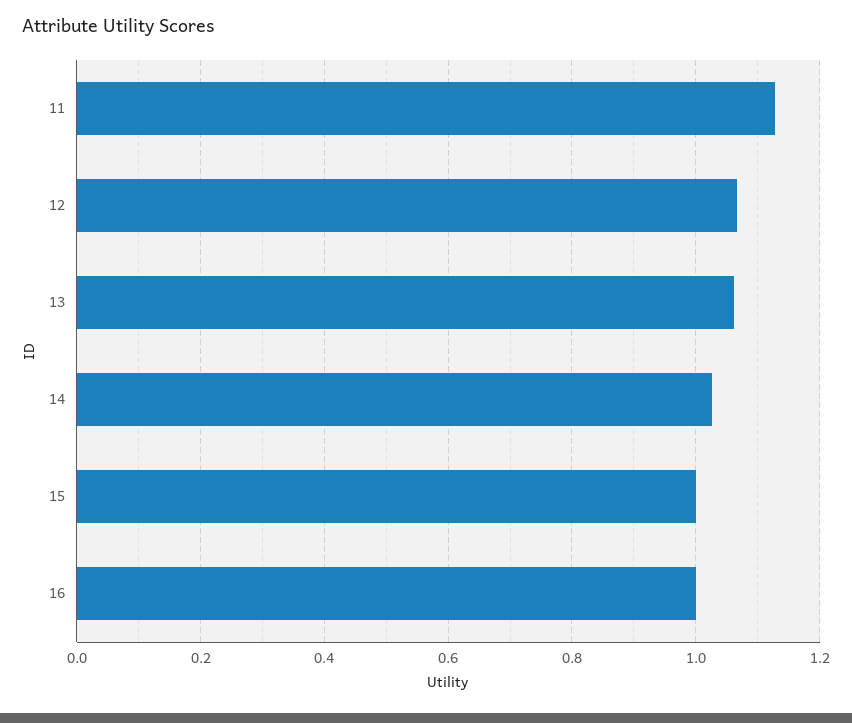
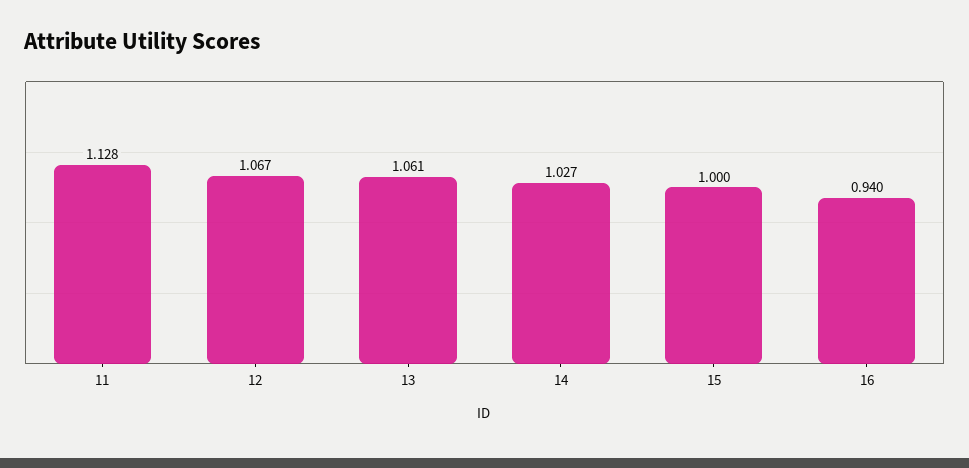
16: 1 -> 0.94

